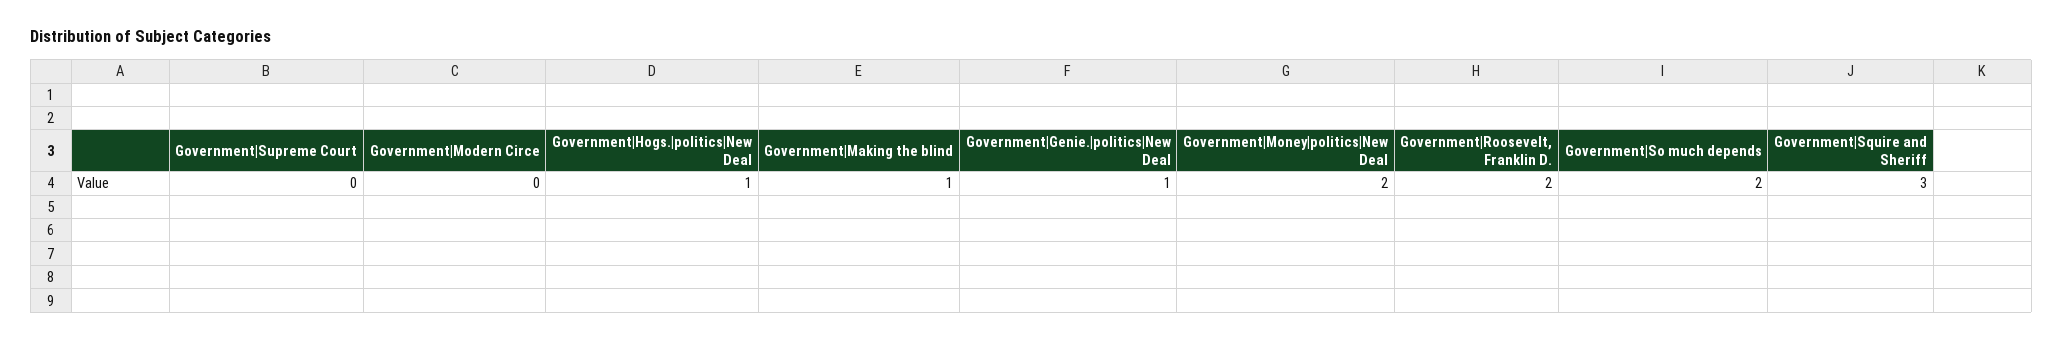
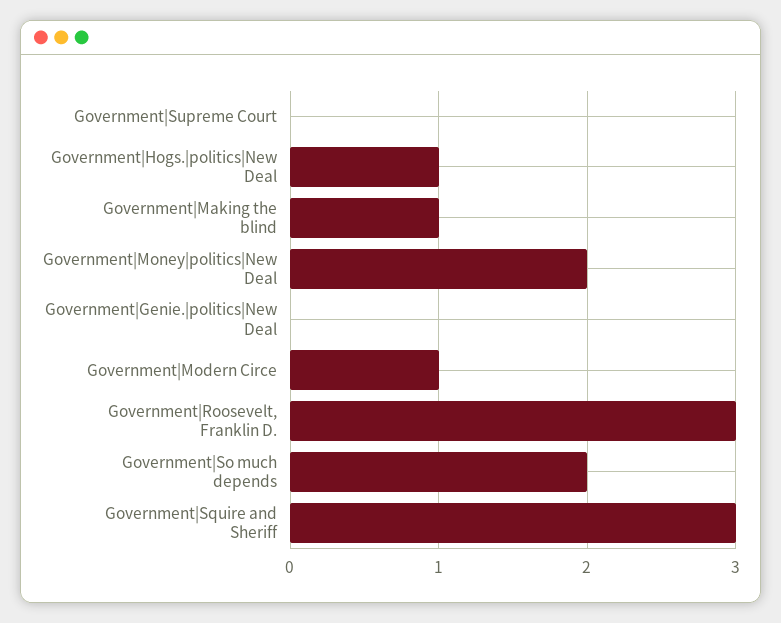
Government|Modern Circe: 0 -> 1
Government|Genie.|politics|New Deal: 1 -> 0
Government|Roosevelt, Franklin D.: 2 -> 3

